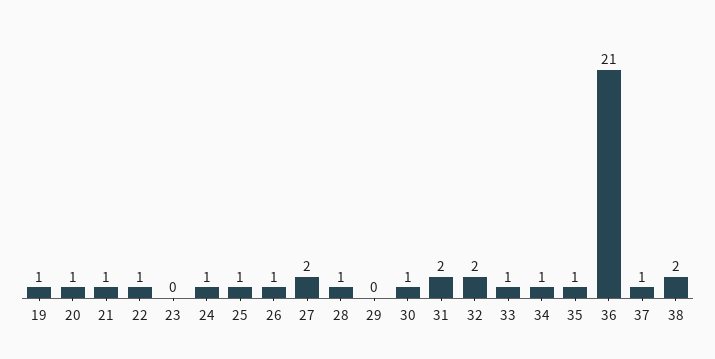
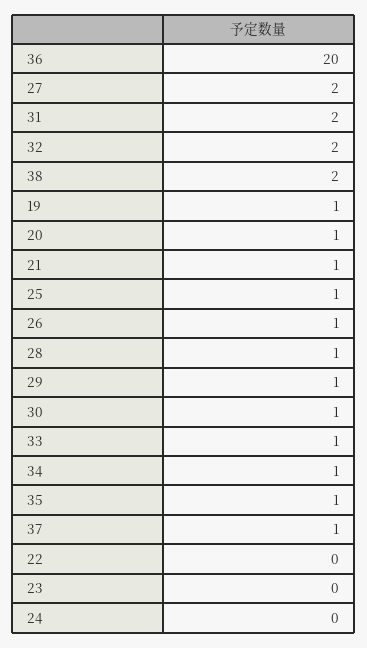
22: 1 -> 0
24: 1 -> 0
29: 0 -> 1
36: 21 -> 20

